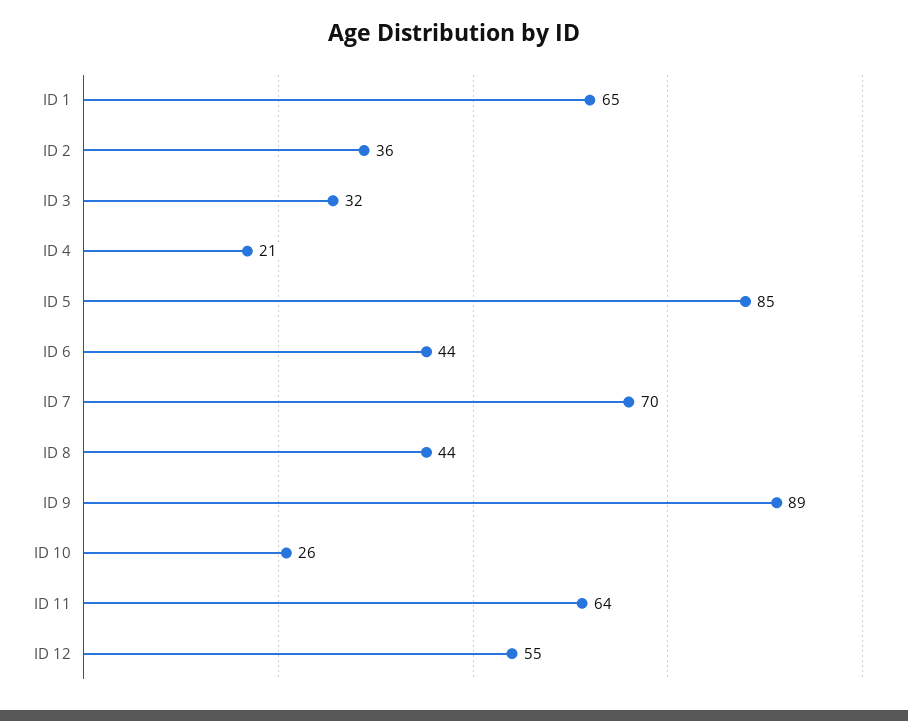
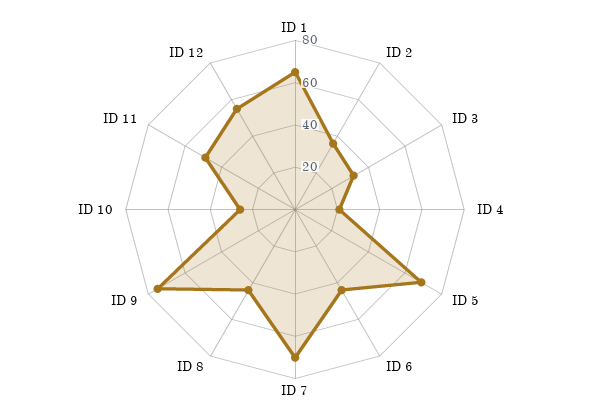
ID 5: 85 -> 70
ID 9: 89 -> 75
ID 11: 64 -> 50

